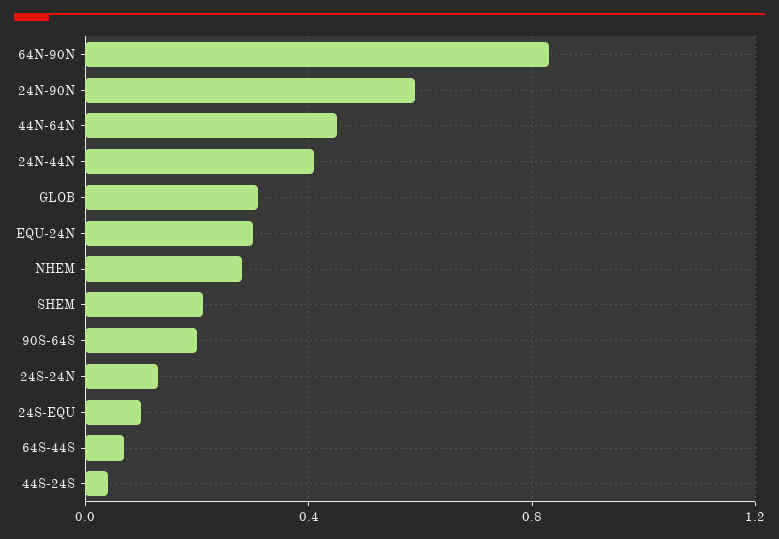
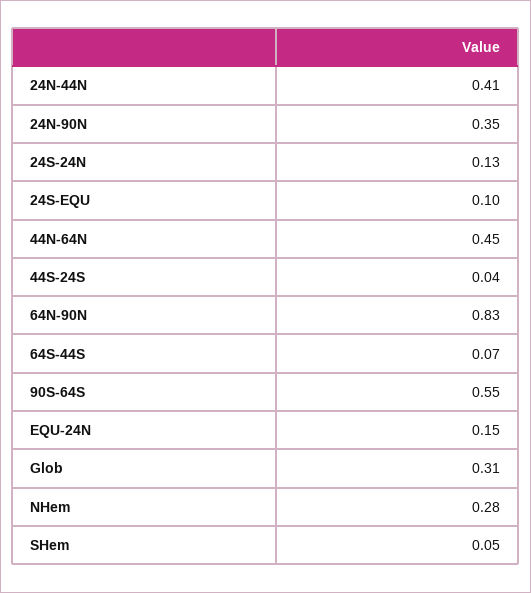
24N-90N: 0.6 -> 0.35
EQU-24N: 0.3 -> 0.15
SHEM: 0.2 -> 0.05
90S-64S: 0.2 -> 0.55

